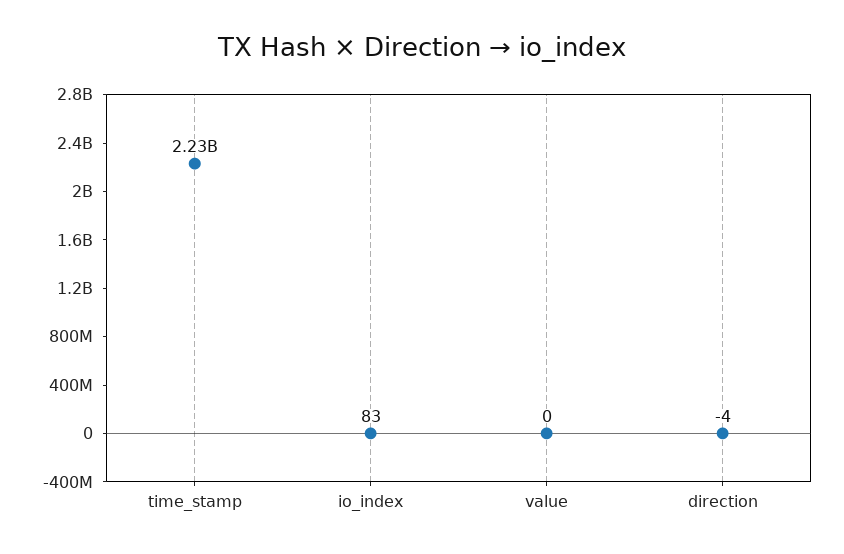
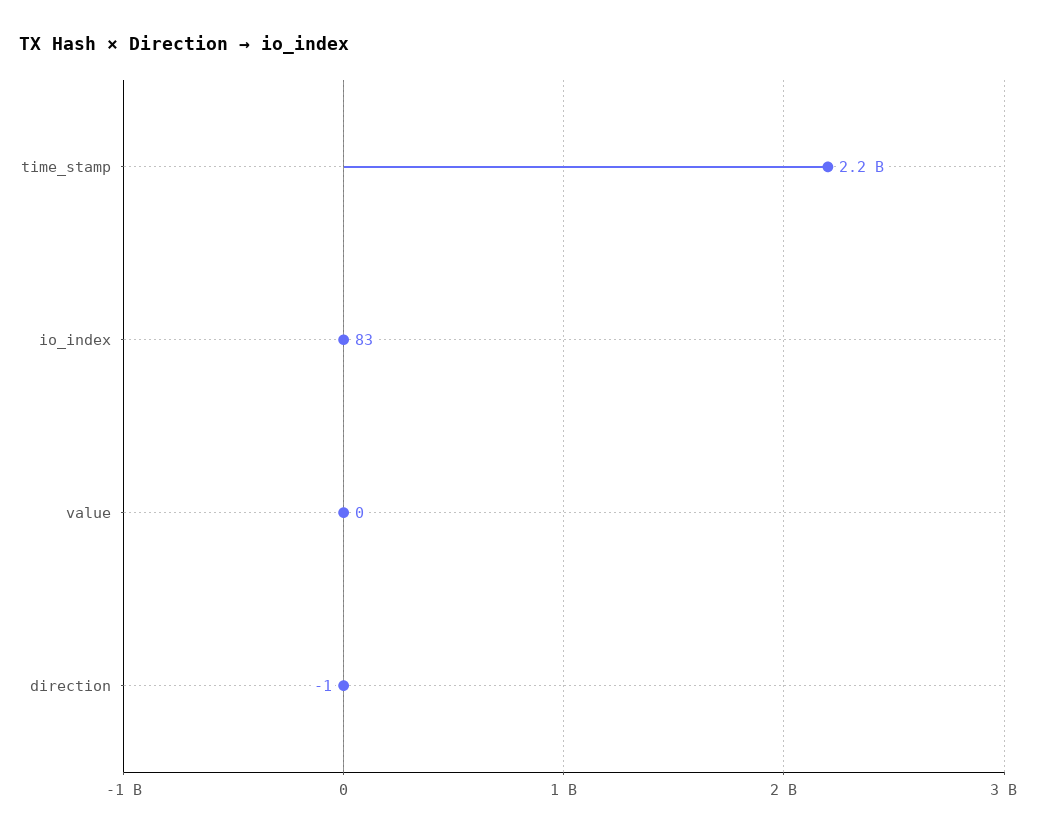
direction: -4 -> -1

